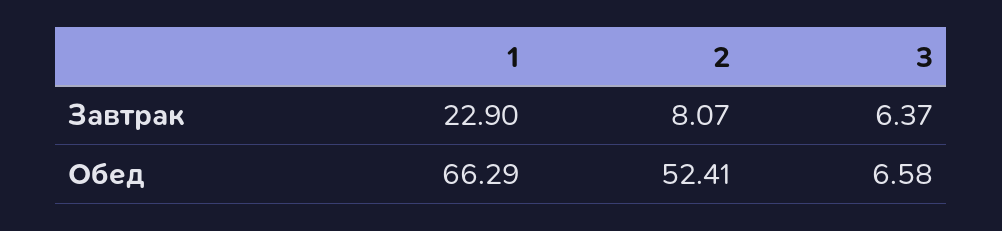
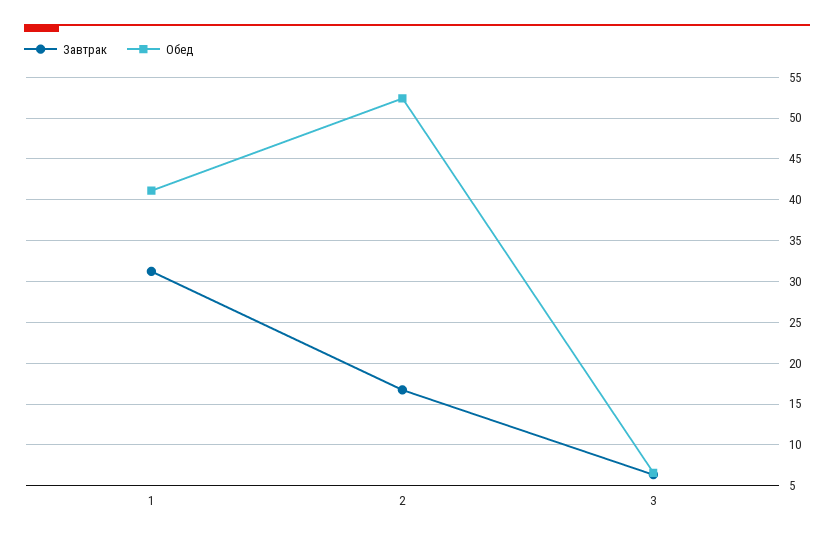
Завтрак, 1: 22.9 -> 31
Завтрак, 2: 8.07 -> 17
Обед, 1: 66.29 -> 41

